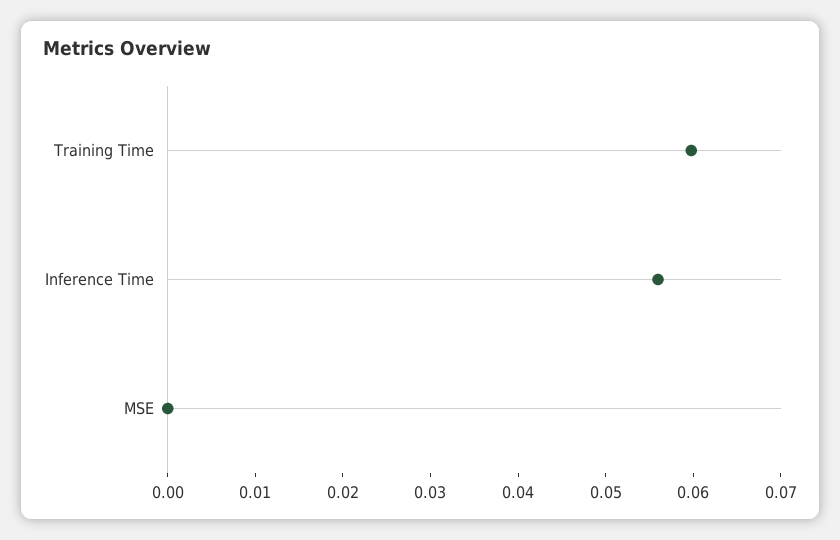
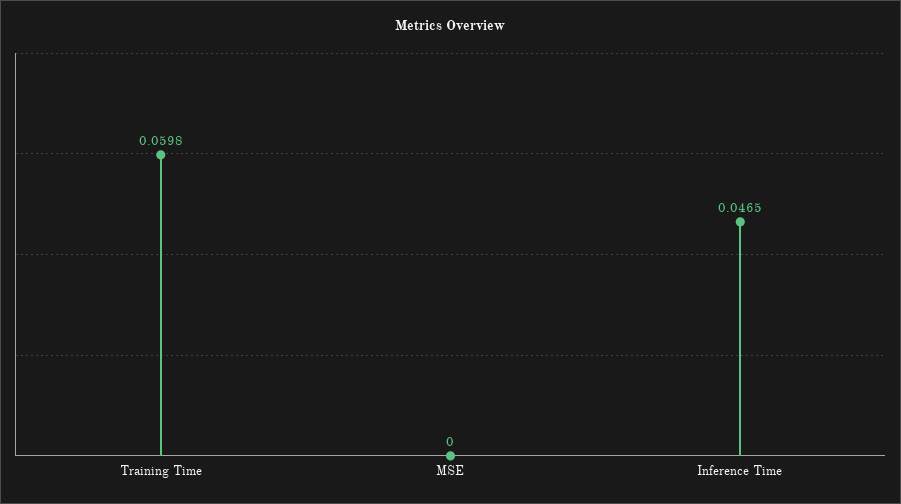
Inference Time: 0.056 -> 0.0465

